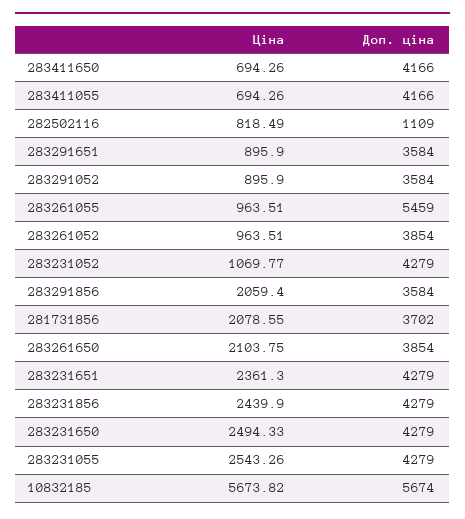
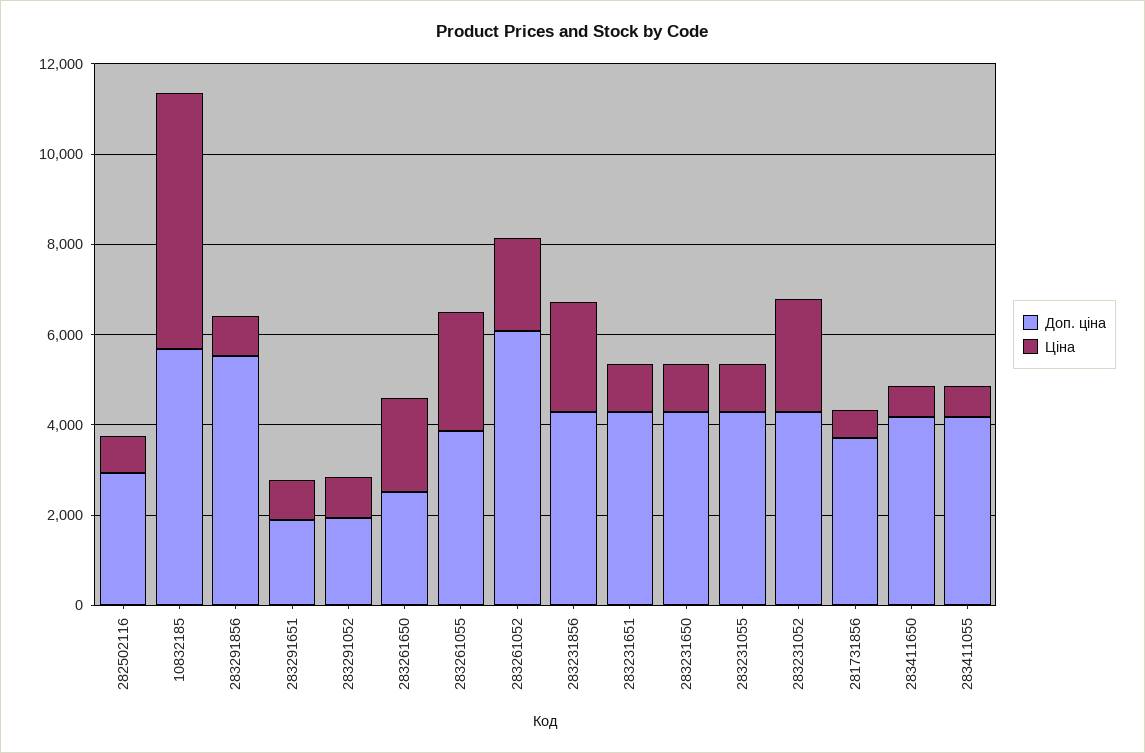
Доп. ціна, 282502116: 1109 -> 3000
Доп. ціна, 283291651: 3584 -> 2000
Доп. ціна, 283291052: 3584 -> 2000
Ціна, 283261055: 963.51 -> 2500
Доп. ціна, 283261055: 5459 -> 4000
Ціна, 283261052: 963.51 -> 2000
Доп. ціна, 283261052: 3854 -> 6000
Ціна, 283231052: 1069.77 -> 2500
Ціна, 283291856: 2059.4 -> 1000
Доп. ціна, 283291856: 3584 -> 5500
Ціна, 281731856: 2078.55 -> 500
Доп. ціна, 283261650: 3854 -> 2500
Ціна, 283231651: 2361.3 -> 1000
Ціна, 283231650: 2494.33 -> 1000
Ціна, 283231055: 2543.26 -> 1000

